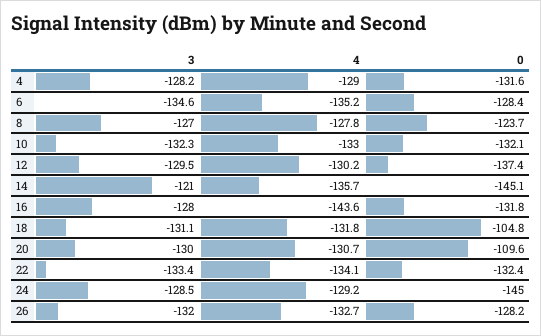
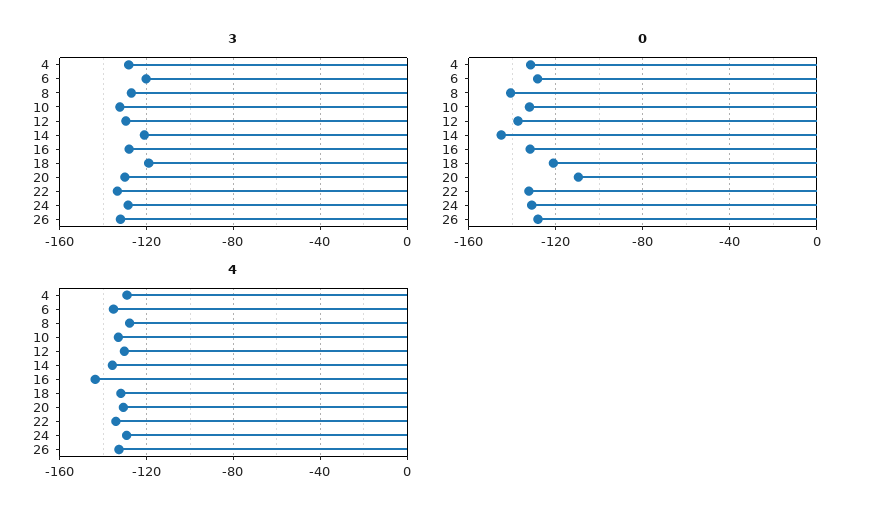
3, 6: -134.6 -> -120
0, 8: -123.7 -> -140
3, 18: -131.1 -> -120
0, 18: -104.8 -> -120
0, 24: -145 -> -130

